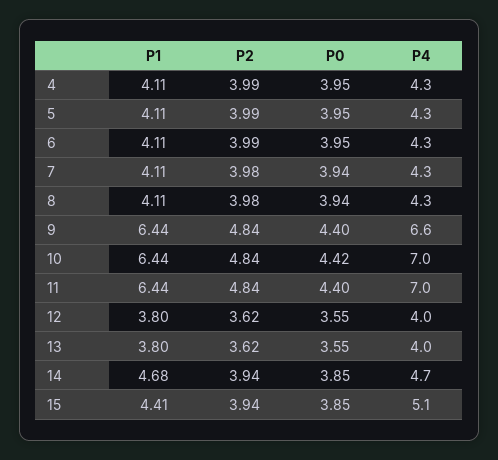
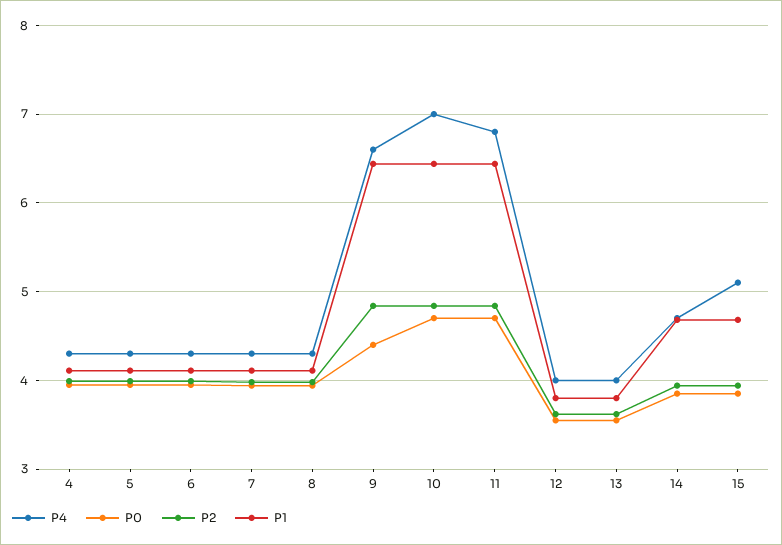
P0, 10: 4.42 -> 4.7
P0, 11: 4.4 -> 4.7
P4, 11: 7 -> 6.8
P1, 15: 4.41 -> 4.7

